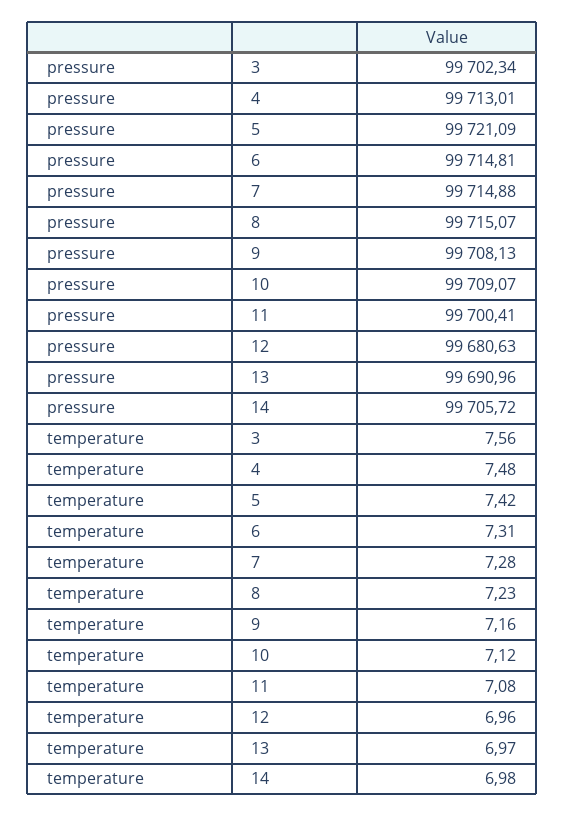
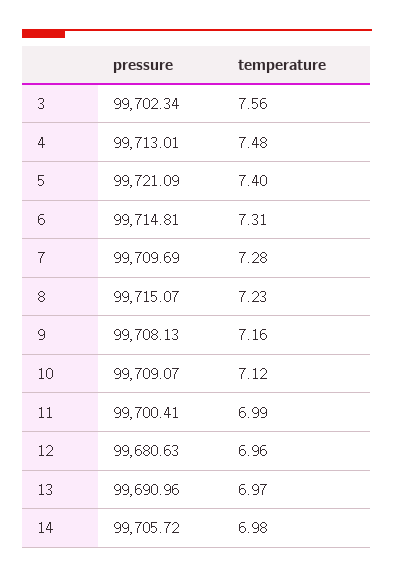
pressure, 7: 99714.88 -> 99709.69
temperature, 5: 7.42 -> 7.4
temperature, 11: 7.08 -> 6.99

